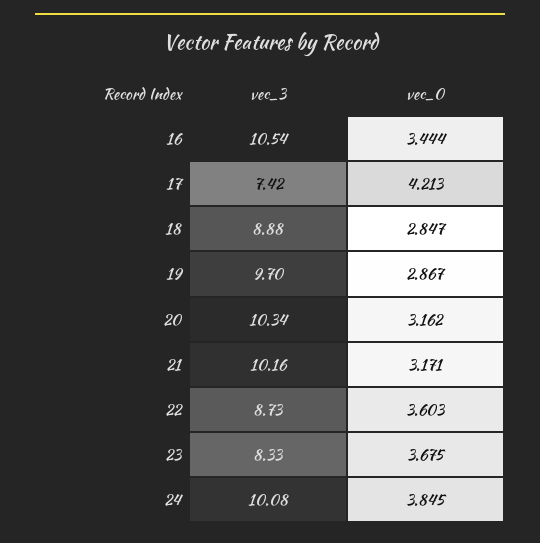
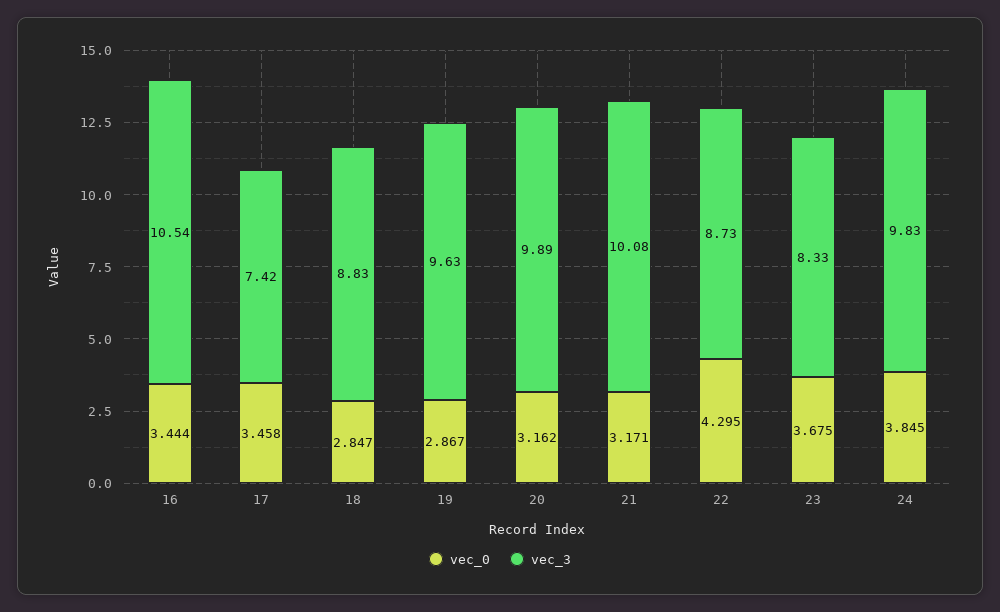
vec_0, 17: 4.213 -> 3.458
vec_3, 18: 8.88 -> 8.83
vec_3, 19: 9.7 -> 9.63
vec_3, 20: 10.34 -> 9.89
vec_3, 21: 10.16 -> 10.08
vec_0, 22: 3.603 -> 4.295
vec_3, 24: 10.08 -> 9.83

